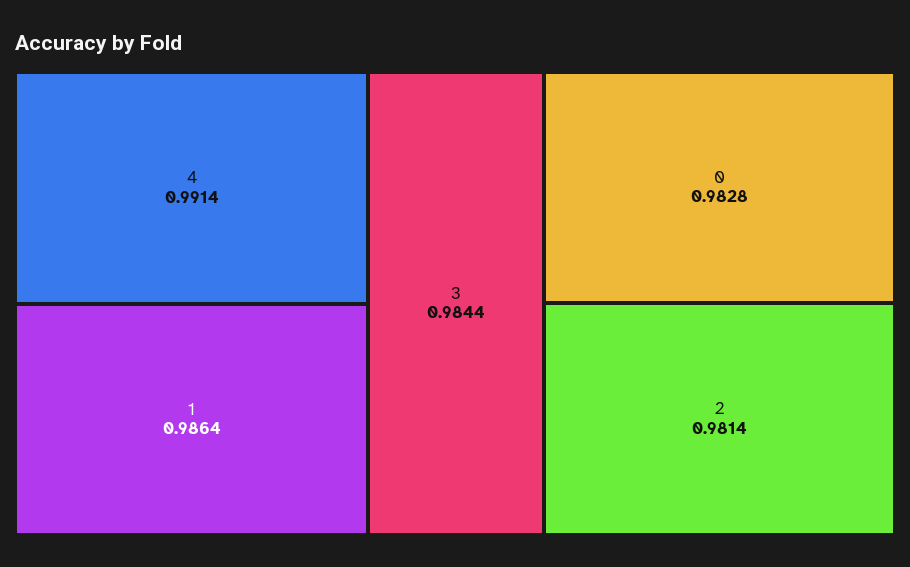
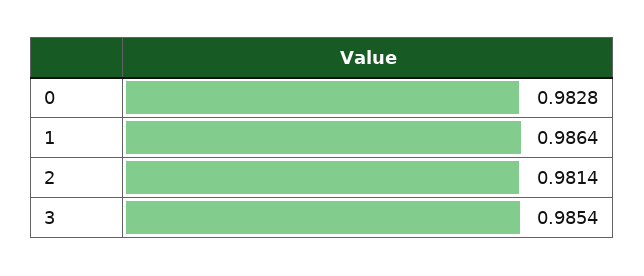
4: 0.9914 -> none
3: 0.9844 -> 0.9854

